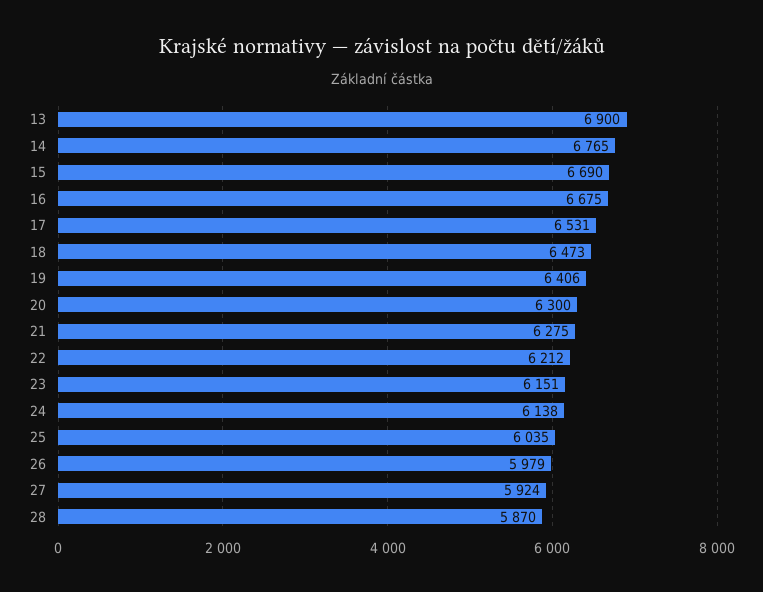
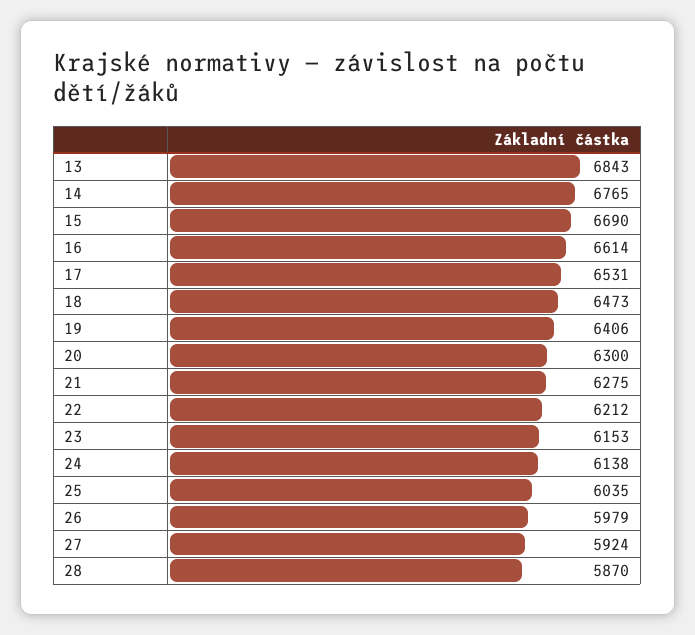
13: 6900 -> 6843
16: 6675 -> 6614
23: 6151 -> 6153

